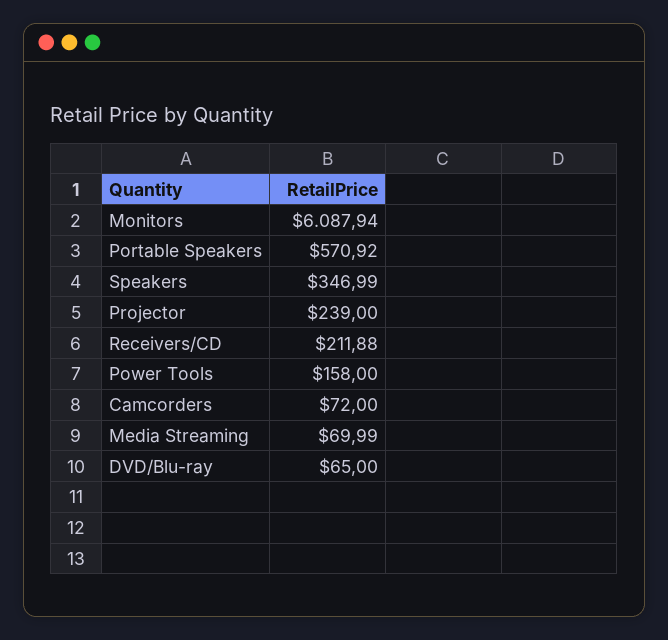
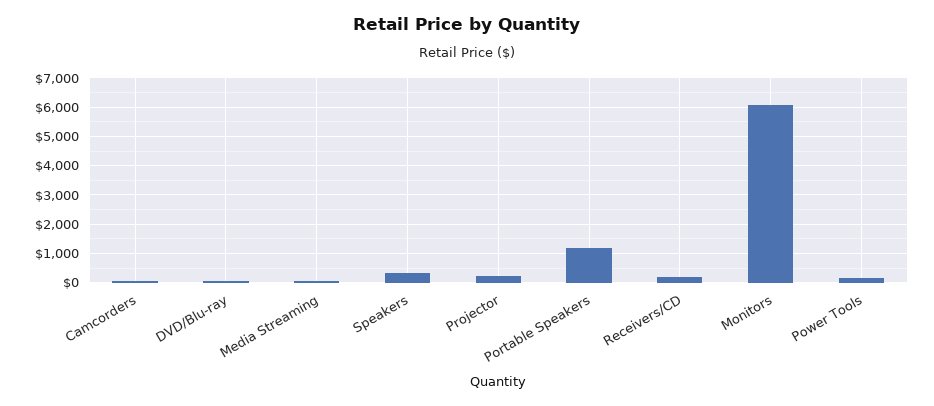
Portable Speakers: 570.92 -> 1250

